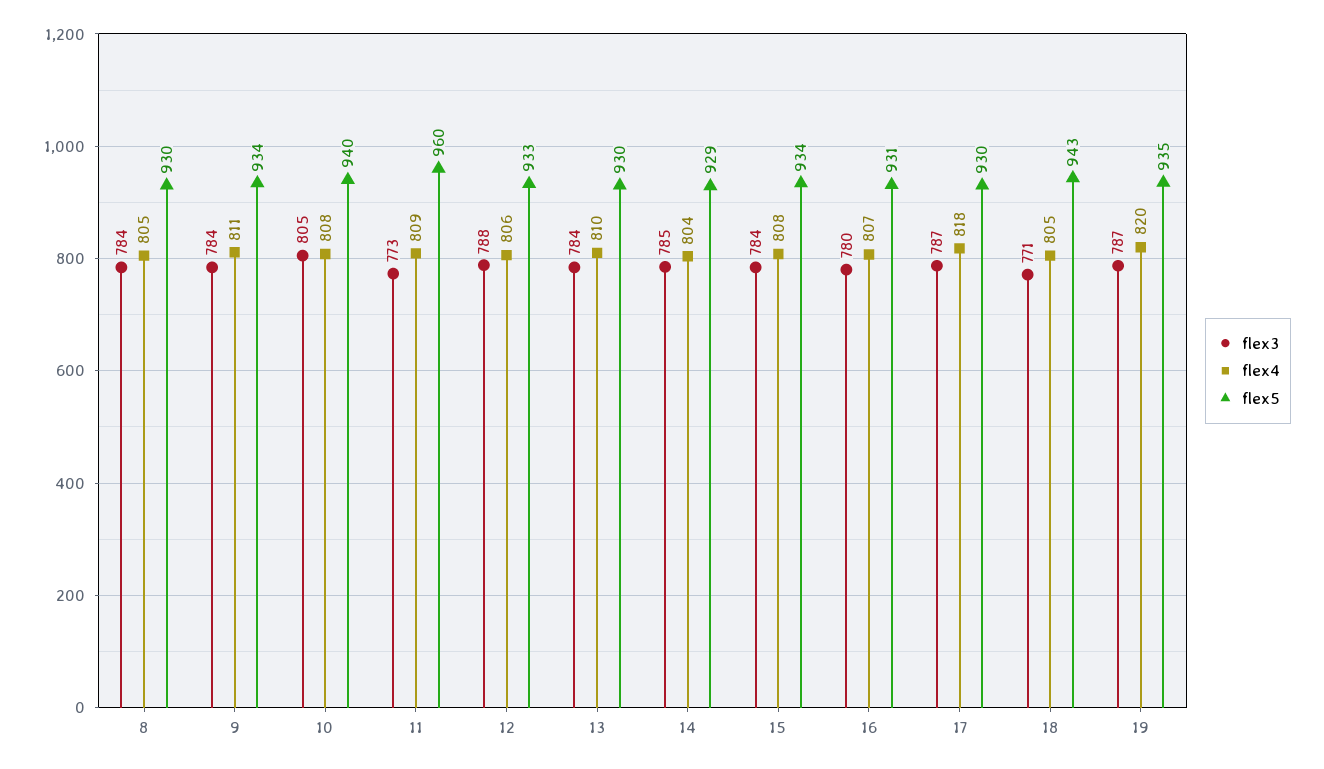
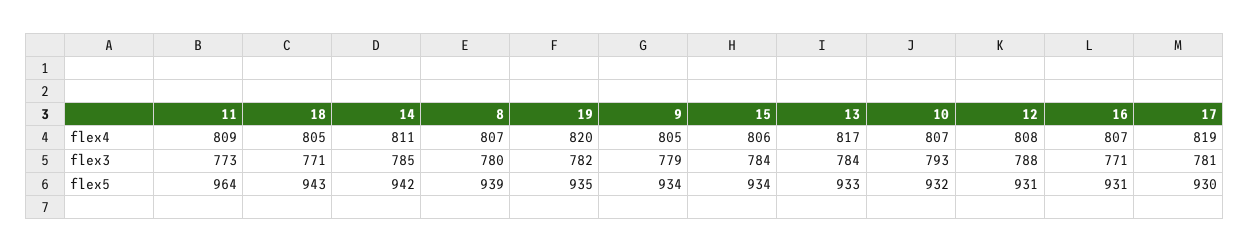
flex3, 8: 784 -> 780
flex4, 8: 805 -> 807
flex5, 8: 930 -> 939
flex3, 9: 784 -> 779
flex4, 9: 811 -> 805
flex3, 10: 805 -> 793
flex4, 10: 808 -> 807
flex5, 10: 940 -> 932
flex5, 11: 960 -> 964
flex4, 12: 806 -> 808
flex5, 12: 933 -> 931
flex4, 13: 810 -> 817
flex5, 13: 930 -> 933
flex4, 14: 804 -> 811
flex5, 14: 929 -> 942
flex4, 15: 808 -> 806
flex3, 16: 780 -> 771
flex3, 17: 787 -> 781
flex4, 17: 818 -> 819
flex3, 19: 787 -> 782

